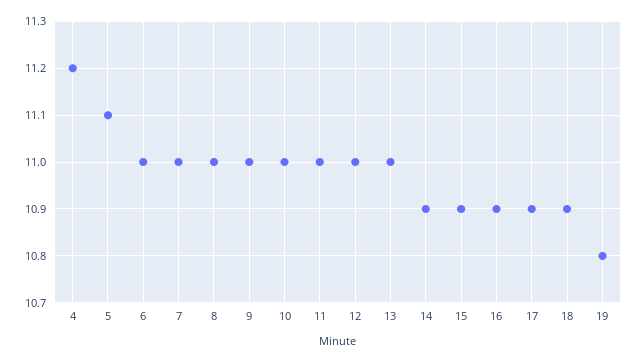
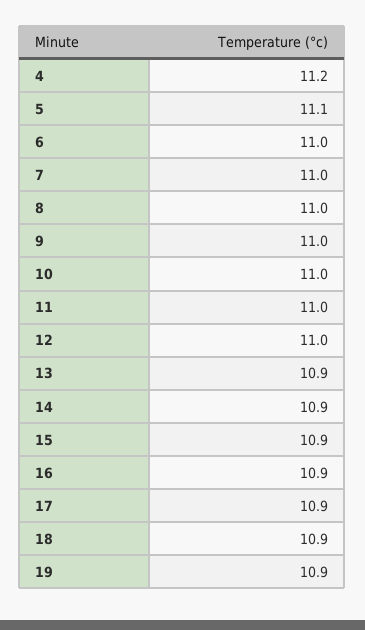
13: 11 -> 10.9
19: 10.8 -> 10.9

